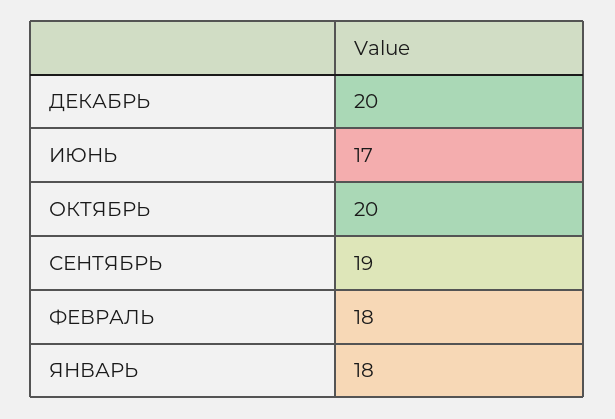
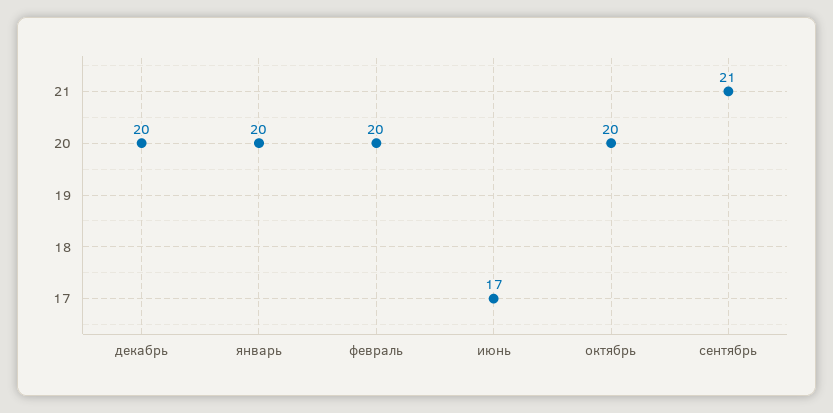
СЕНТЯБРЬ: 19 -> 21
ФЕВРАЛЬ: 18 -> 20
ЯНВАРЬ: 18 -> 20

